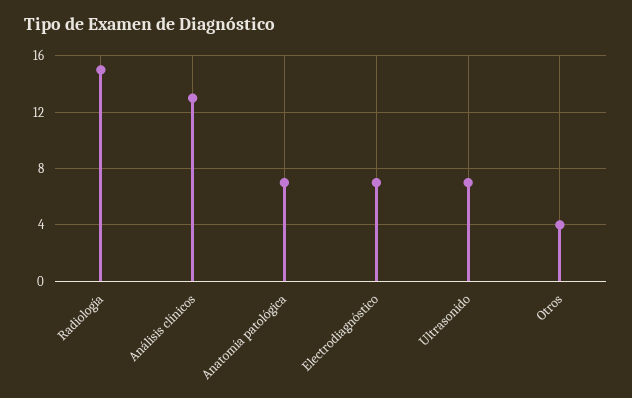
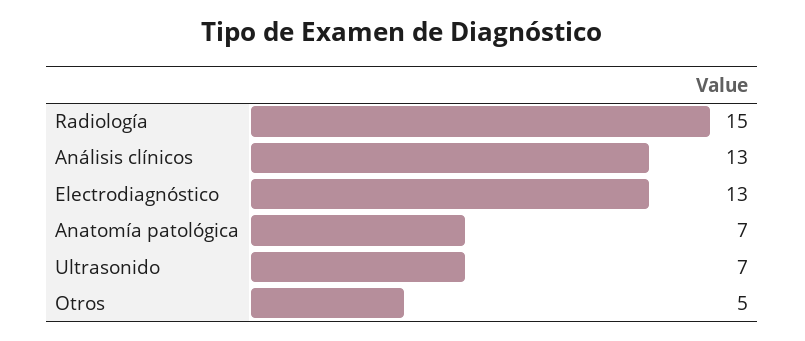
Electrodiagnóstico: 7 -> 13
Otros: 4 -> 5

